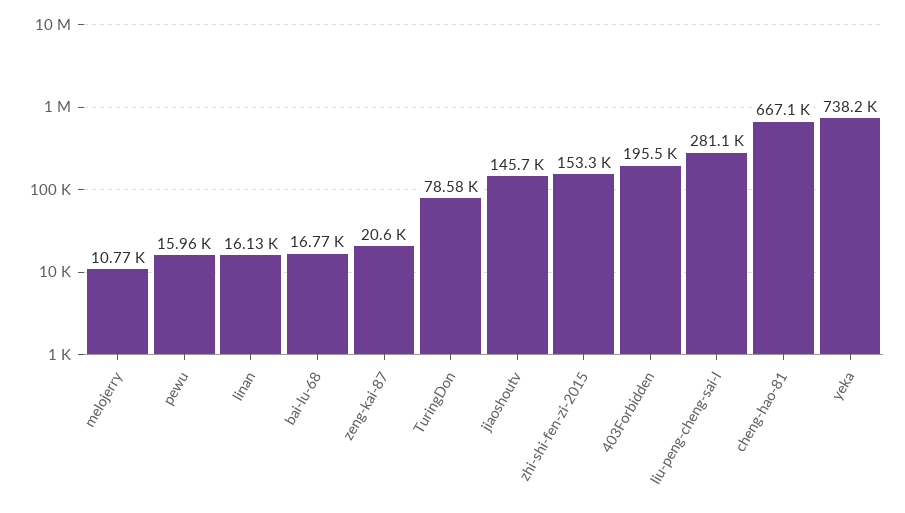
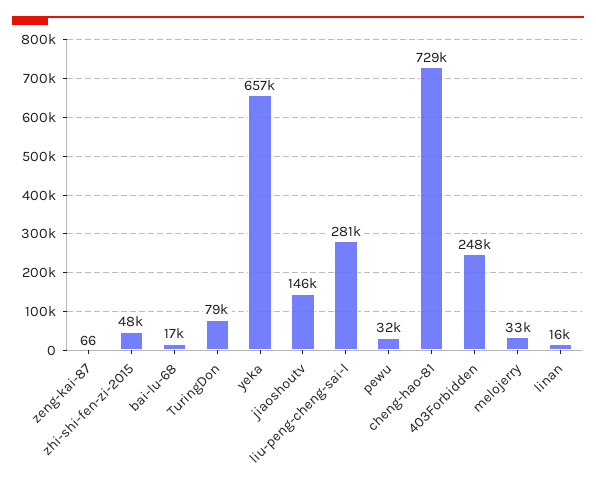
melojerry: 10770 -> 33000
pewu: 15960 -> 32000
zeng-kai-87: 20600 -> 66
zhi-shi-fen-zi-2015: 153300 -> 48000
403Forbidden: 195500 -> 248000
cheng-hao-81: 667100 -> 729000
yeka: 738200 -> 657000

